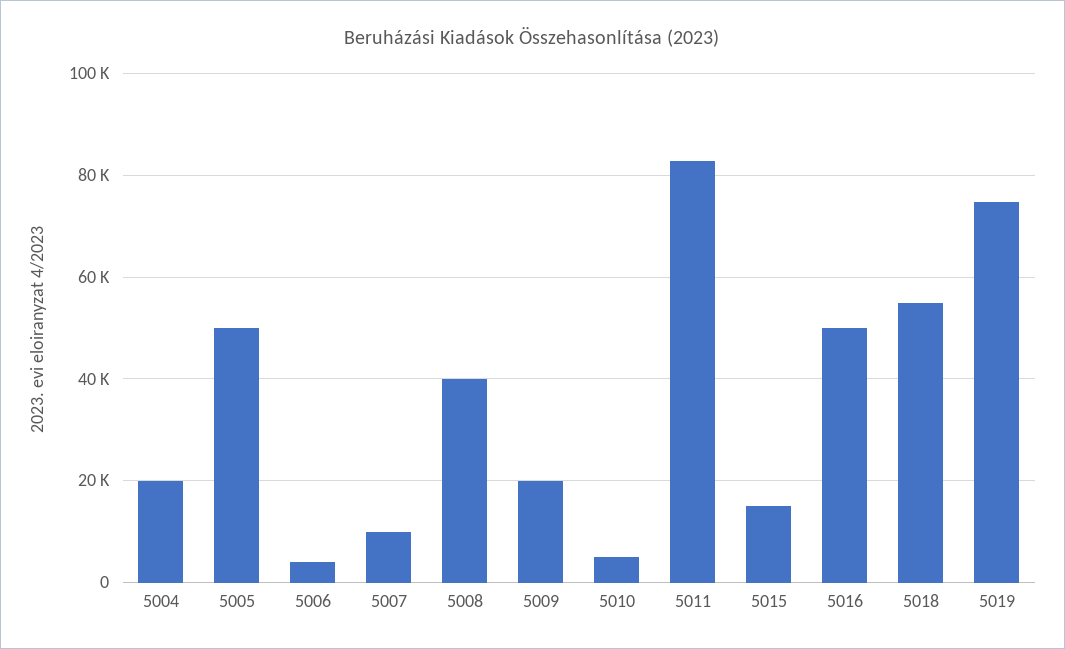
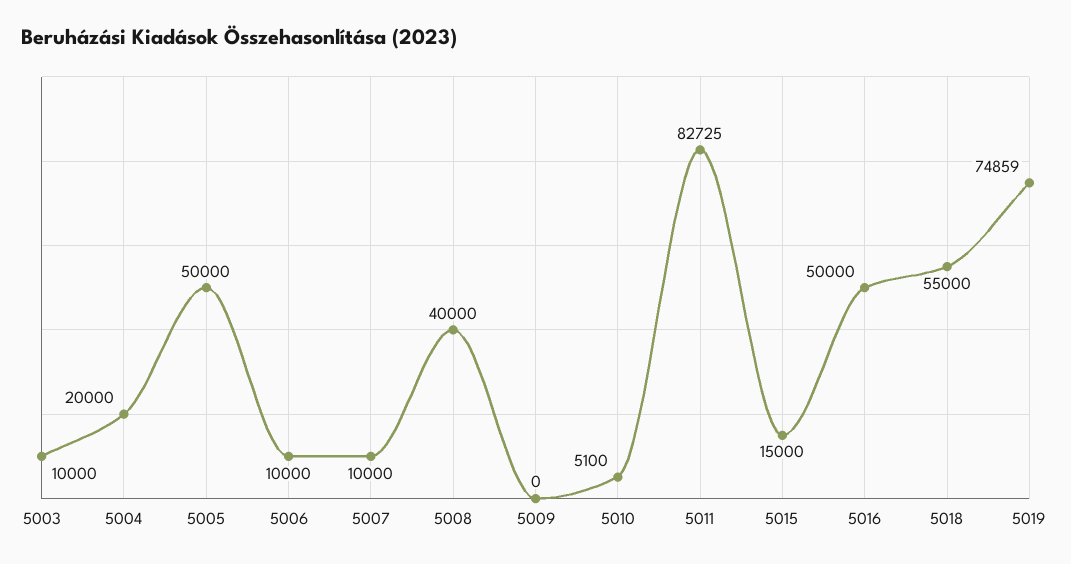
5006: 4000 -> 10000
5009: 20000 -> 0
5003: none -> 10000

